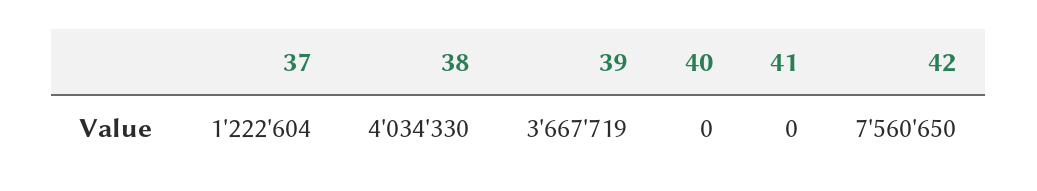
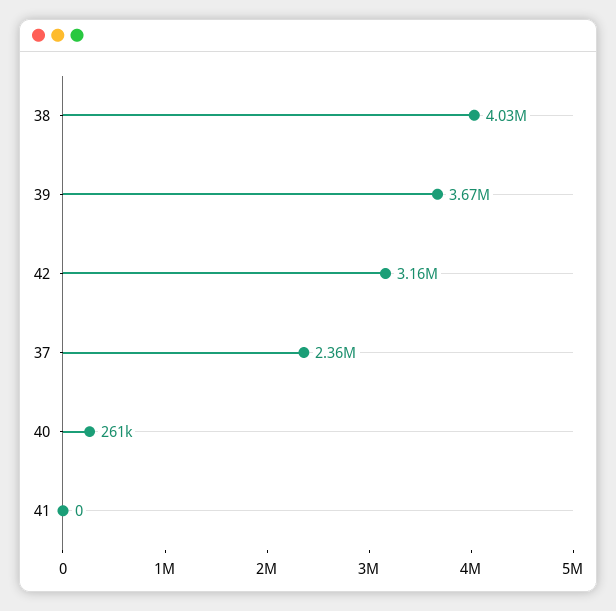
37: 1222604 -> 2360000
40: 0 -> 261000
42: 7560650 -> 3160000

